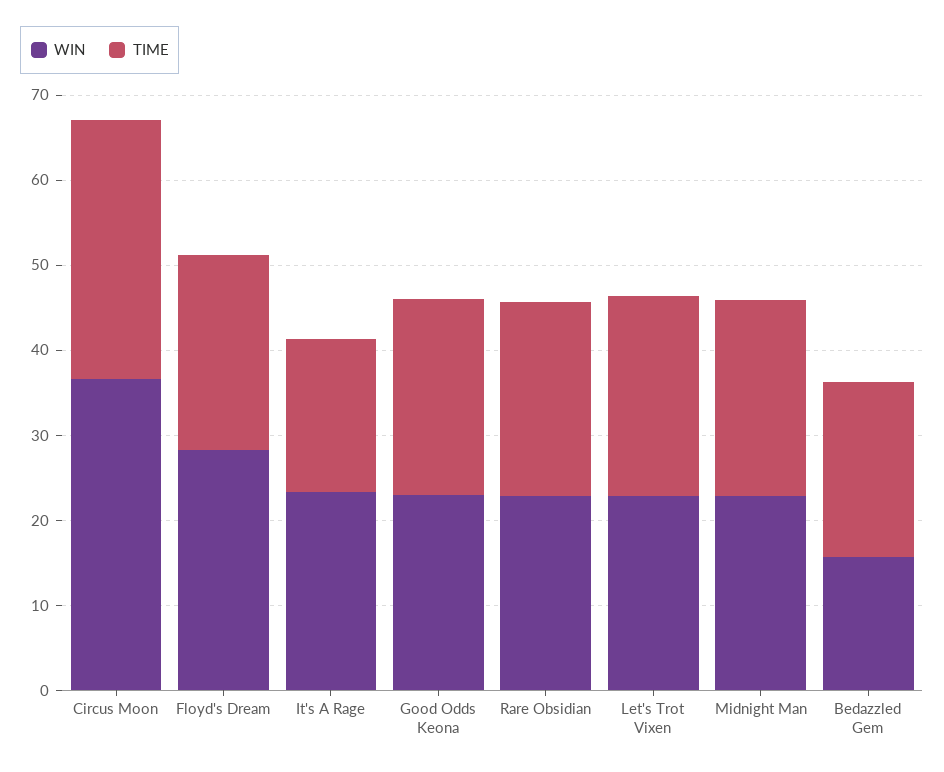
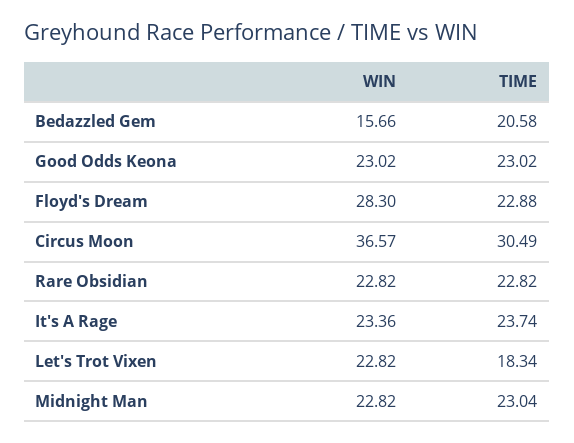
TIME, It's A Rage: 18 -> 23.74
TIME, Let's Trot Vixen: 24 -> 18.34

